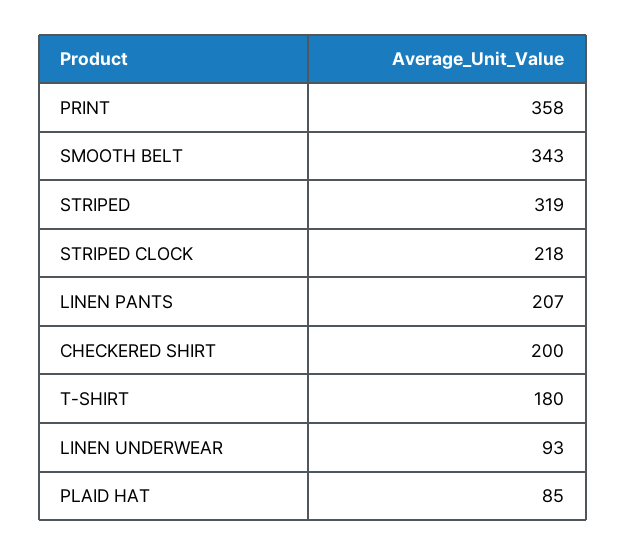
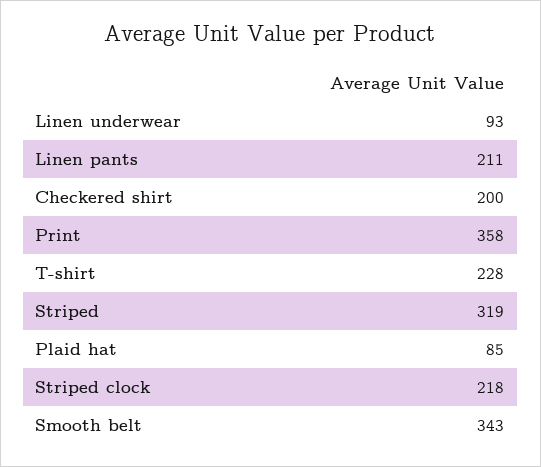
LINEN PANTS: 207 -> 211
T-SHIRT: 180 -> 228

